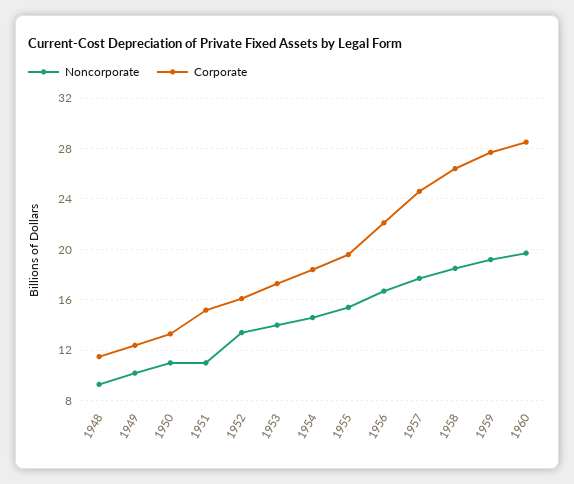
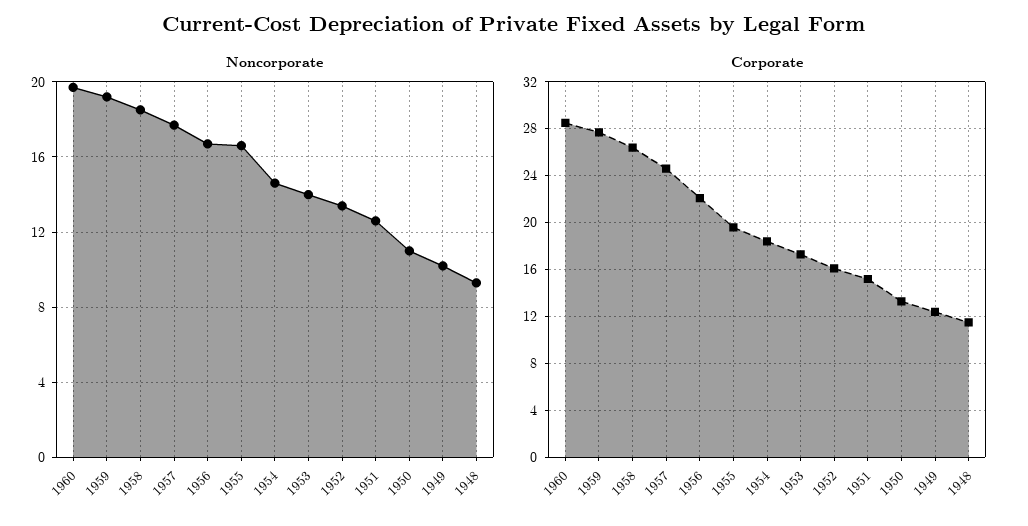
Noncorporate, 1951: 11 -> 12.5
Noncorporate, 1955: 15.5 -> 16.5

